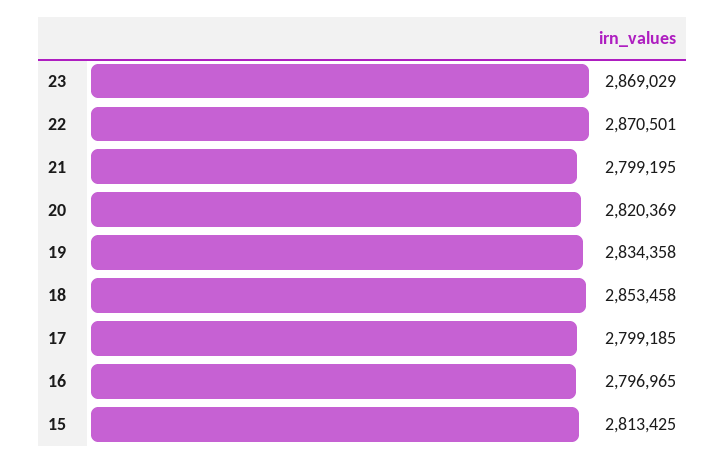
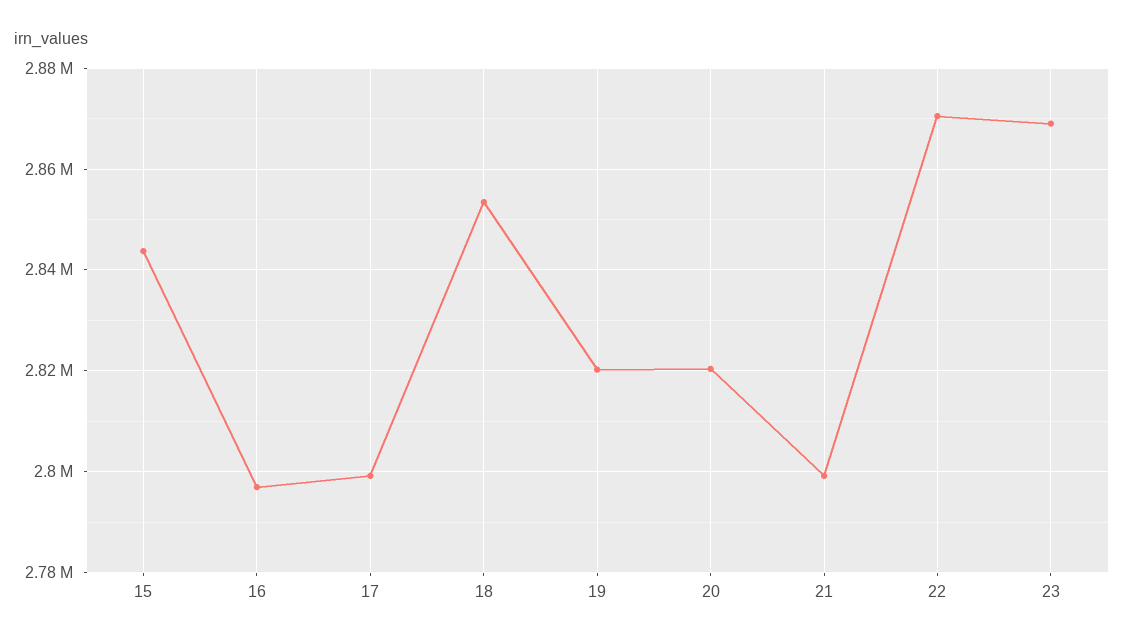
19: 2834358 -> 2820000
15: 2813425 -> 2844000

